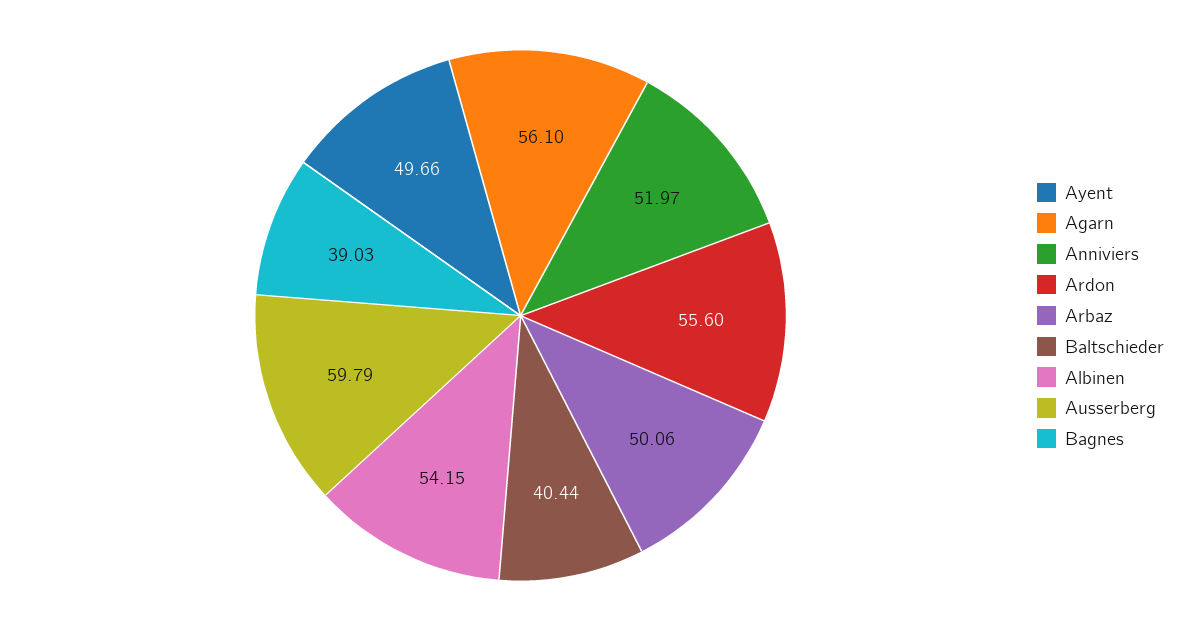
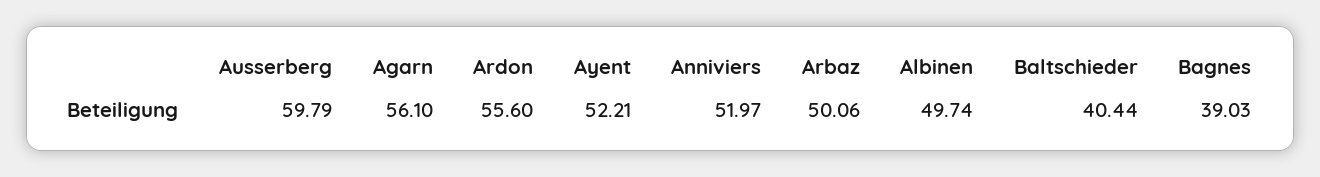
Ayent: 49.66 -> 52.21
Albinen: 54.15 -> 49.74

